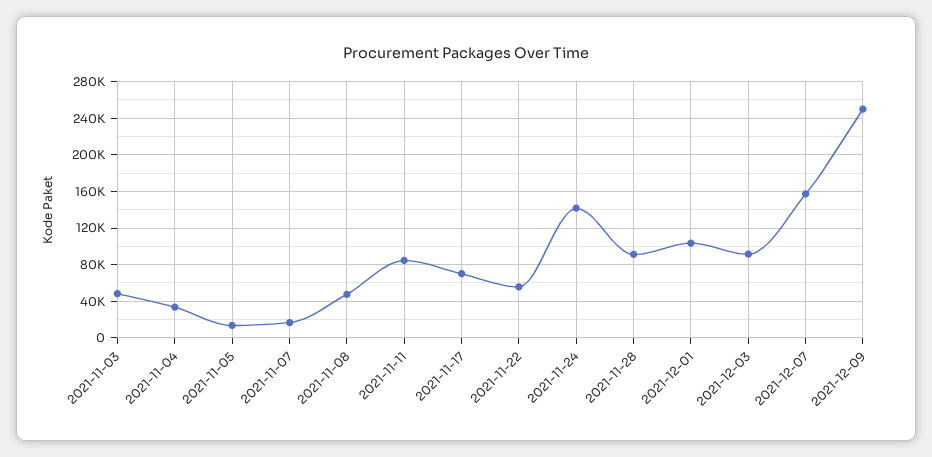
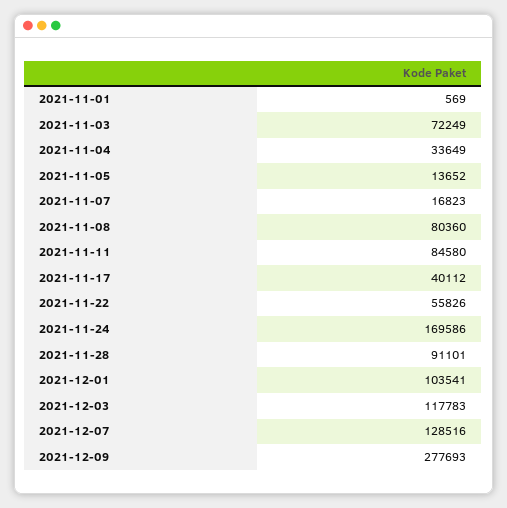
2021-11-03: 50000 -> 72249
2021-11-08: 50000 -> 80360
2021-11-17: 70000 -> 40112
2021-11-24: 140000 -> 169586
2021-12-03: 90000 -> 117783
2021-12-07: 160000 -> 128516
2021-12-09: 250000 -> 277693
2021-11-01: none -> 569

